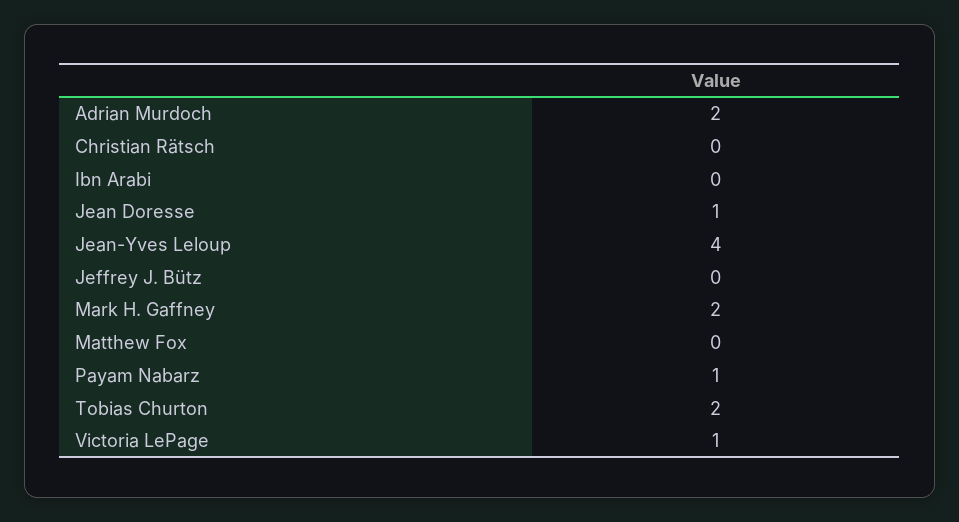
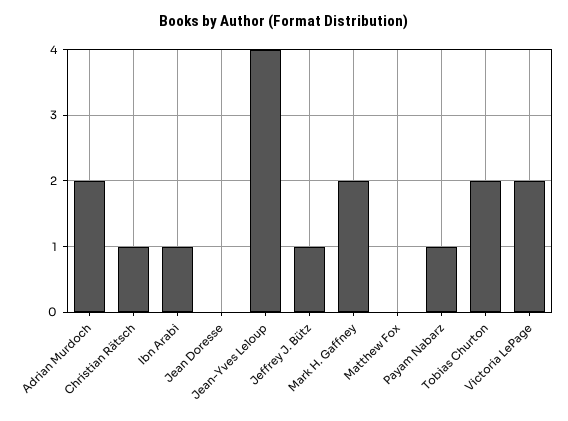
Christian Rätsch: 0 -> 1
Ibn Arabi: 0 -> 1
Jean Doresse: 1 -> 0
Jeffrey J. Bütz: 0 -> 1
Victoria LePage: 1 -> 2

